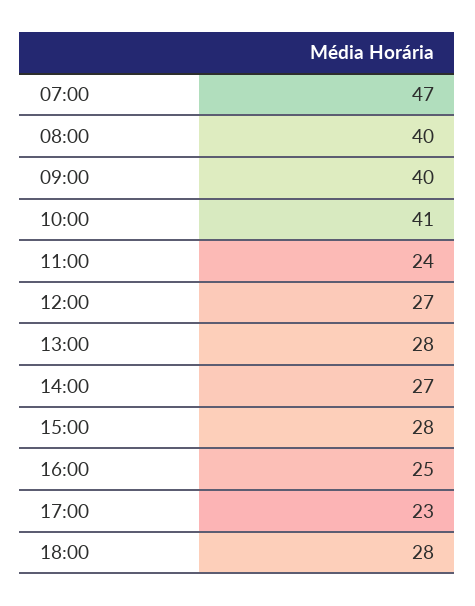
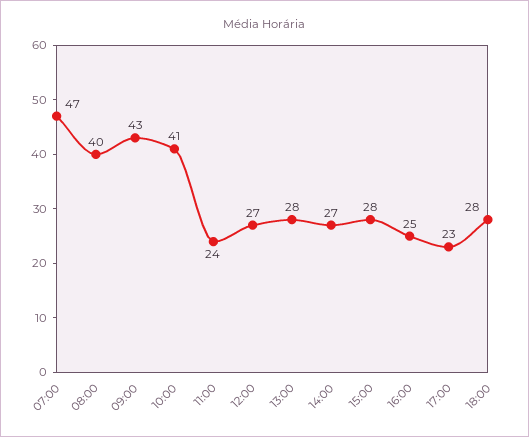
09:00: 40 -> 43

